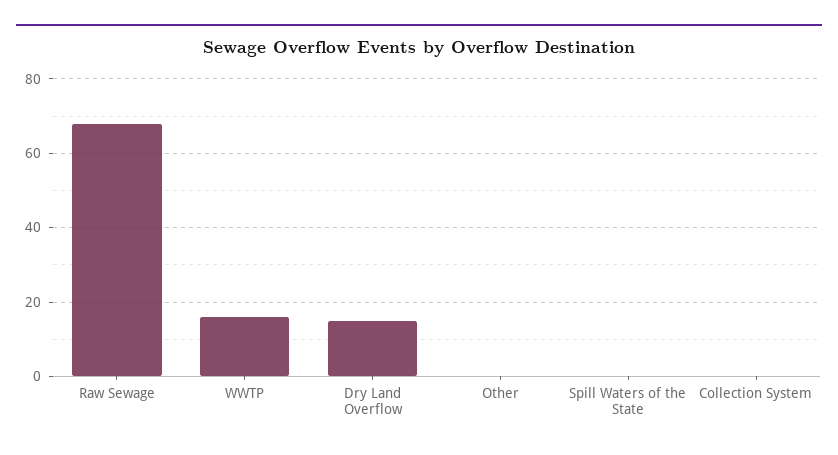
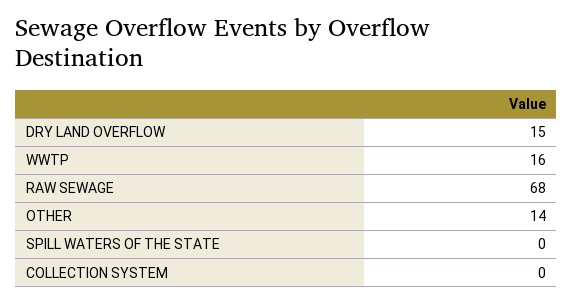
Other: 0 -> 14

